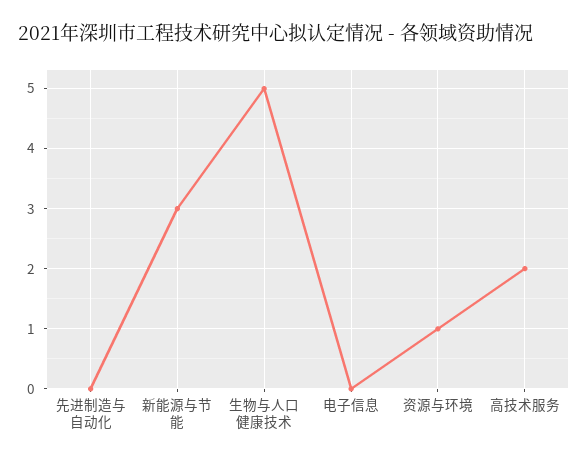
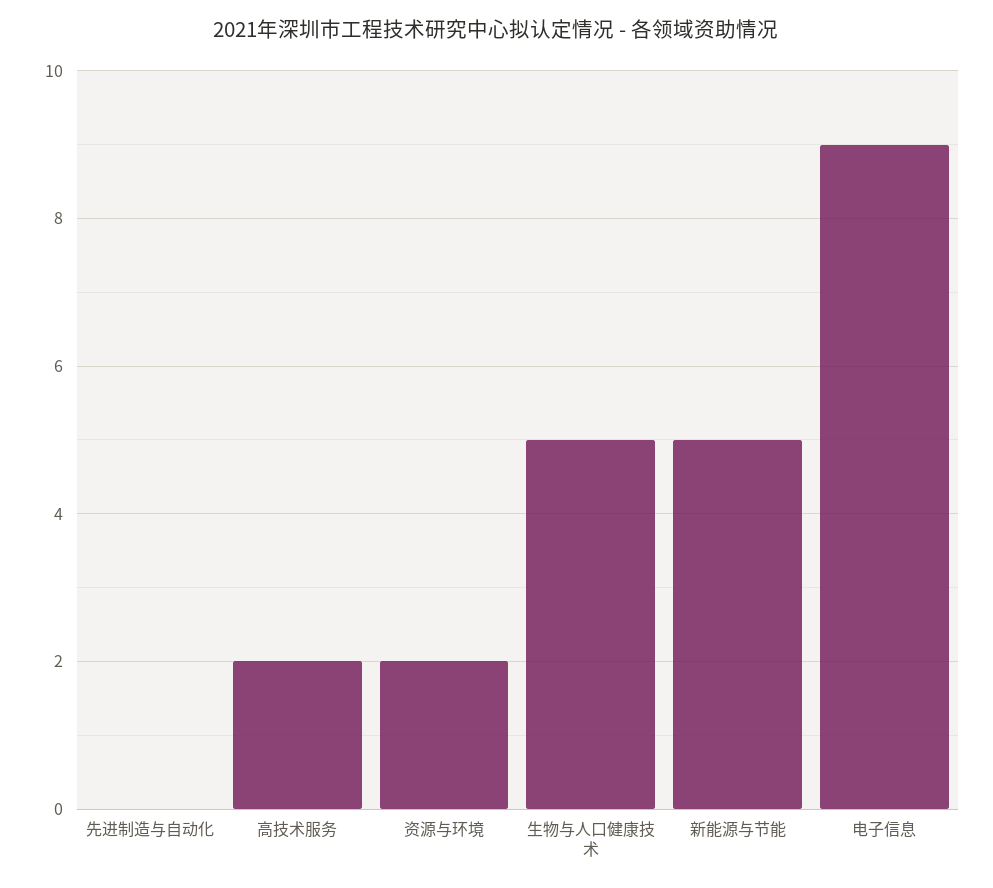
新能源与节能: 3 -> 5
电子信息: 0 -> 9
资源与环境: 1 -> 2

